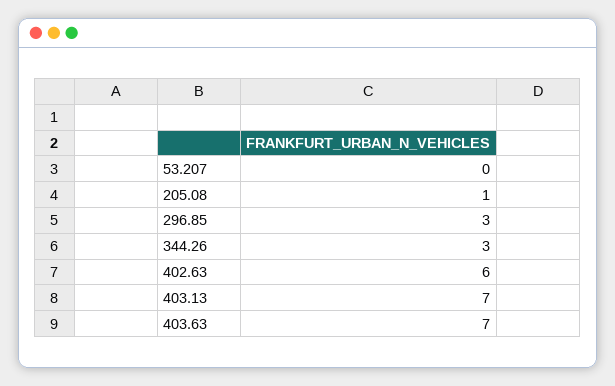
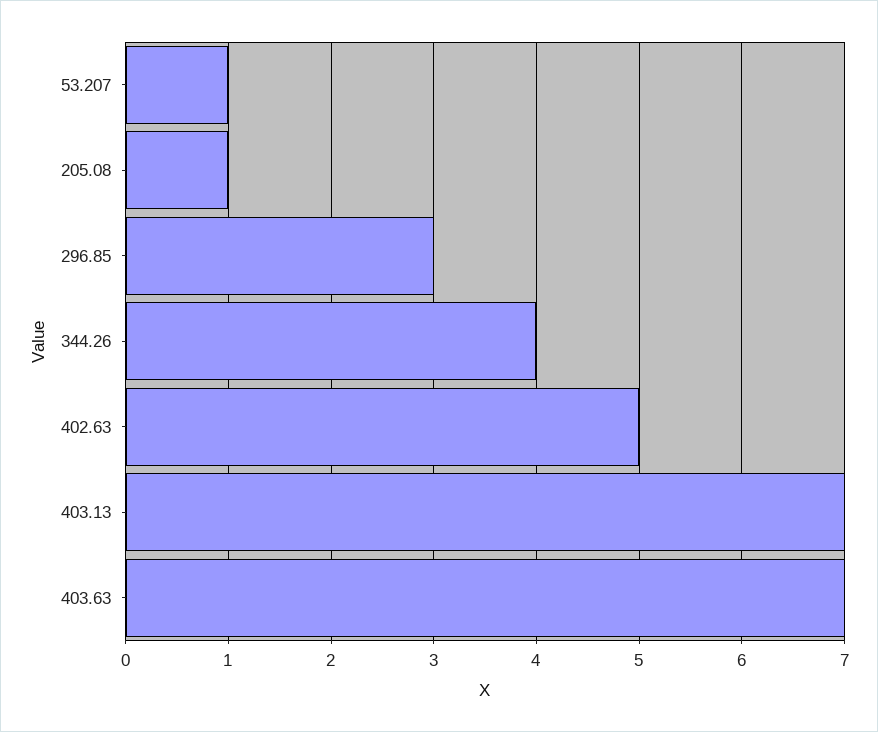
53.207: 0 -> 1
344.26: 3 -> 4
402.63: 6 -> 5

